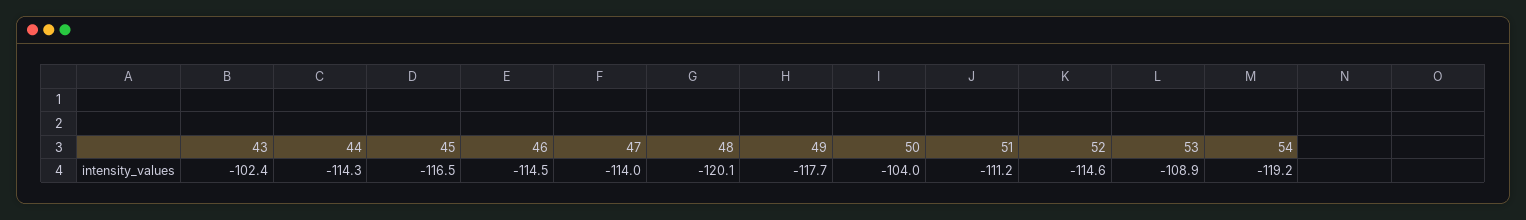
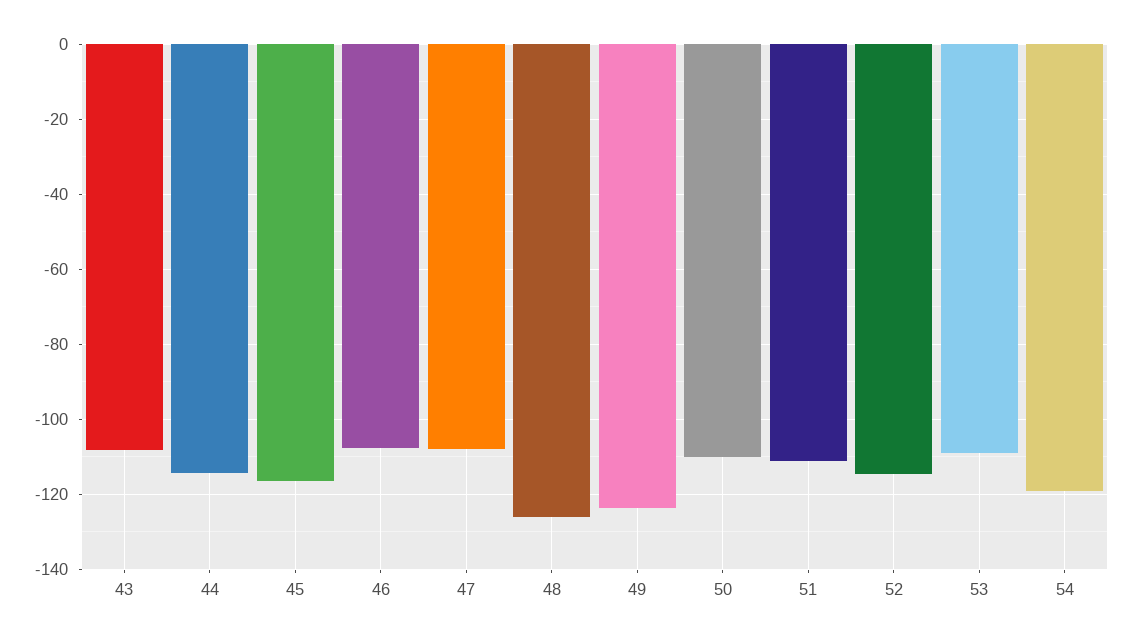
43: -102.4 -> -108
46: -114.5 -> -108
47: -114 -> -108
48: -120.1 -> -126
49: -117.7 -> -124
50: -104 -> -110

